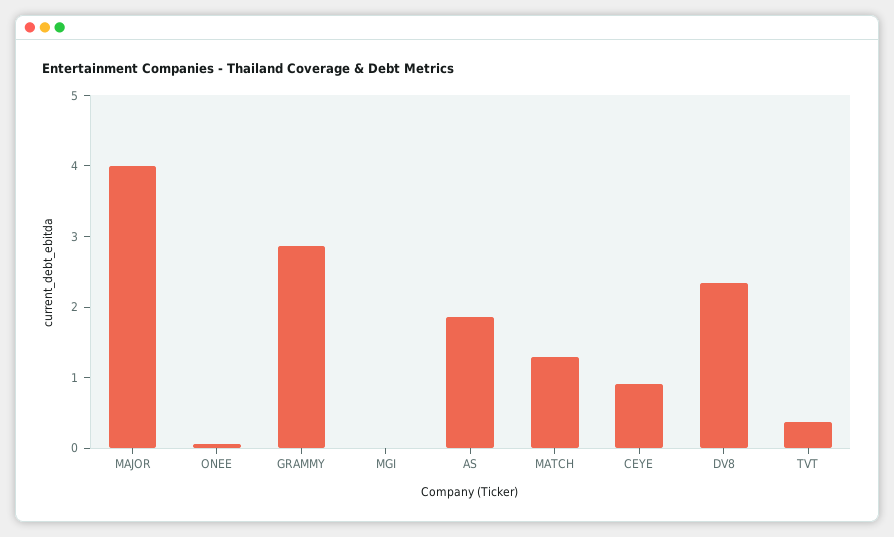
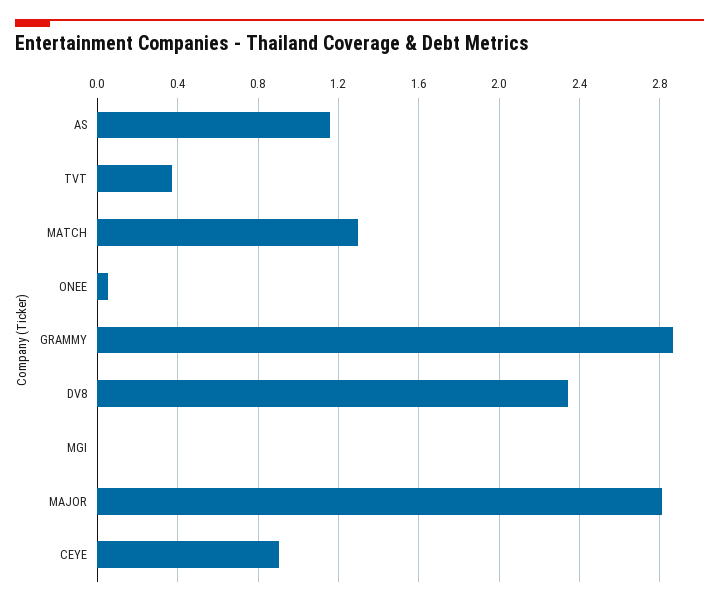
MAJOR: 4 -> 2.8
AS: 1.8 -> 1.15

